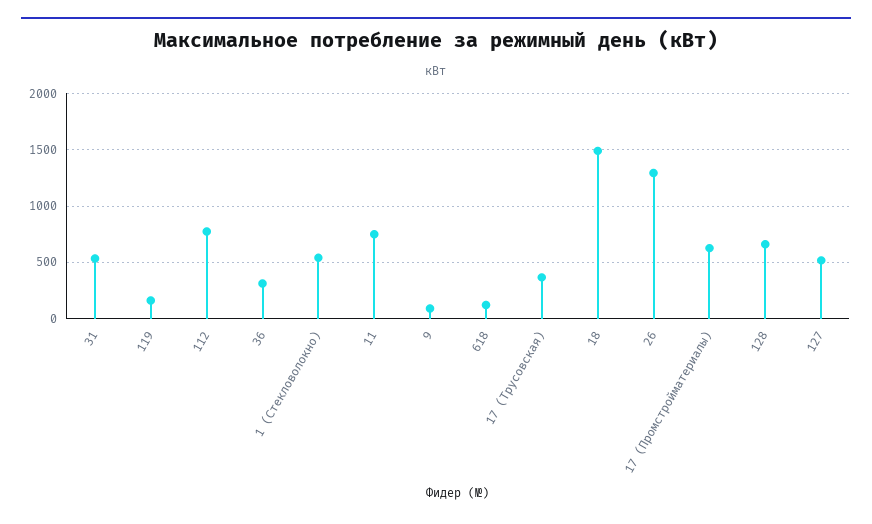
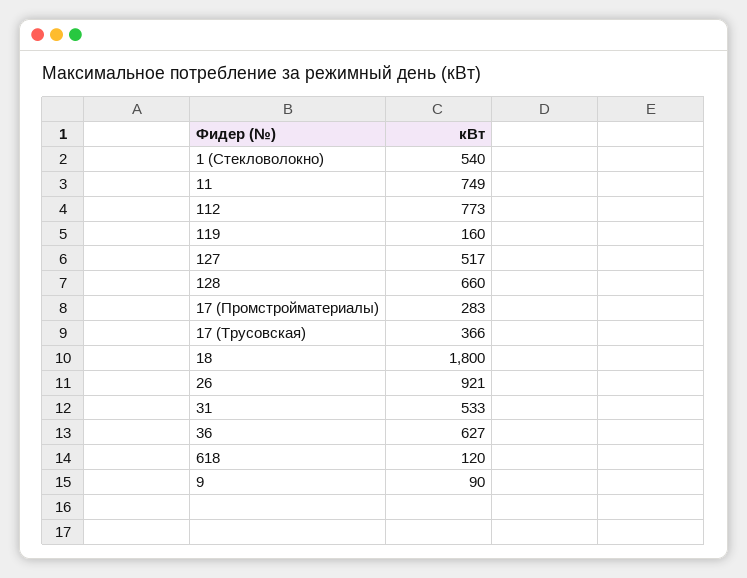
36: 300 -> 627
18: 1500 -> 1800
26: 1300 -> 921
17 (Промстройматериалы): 600 -> 283

